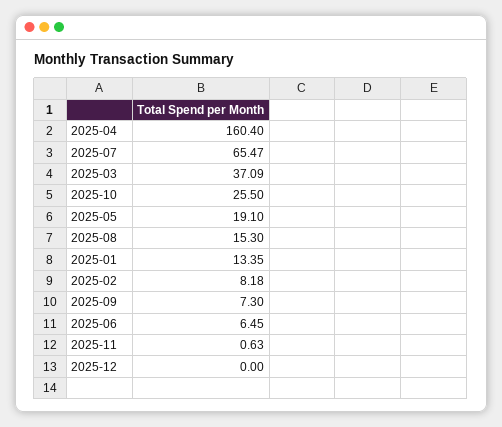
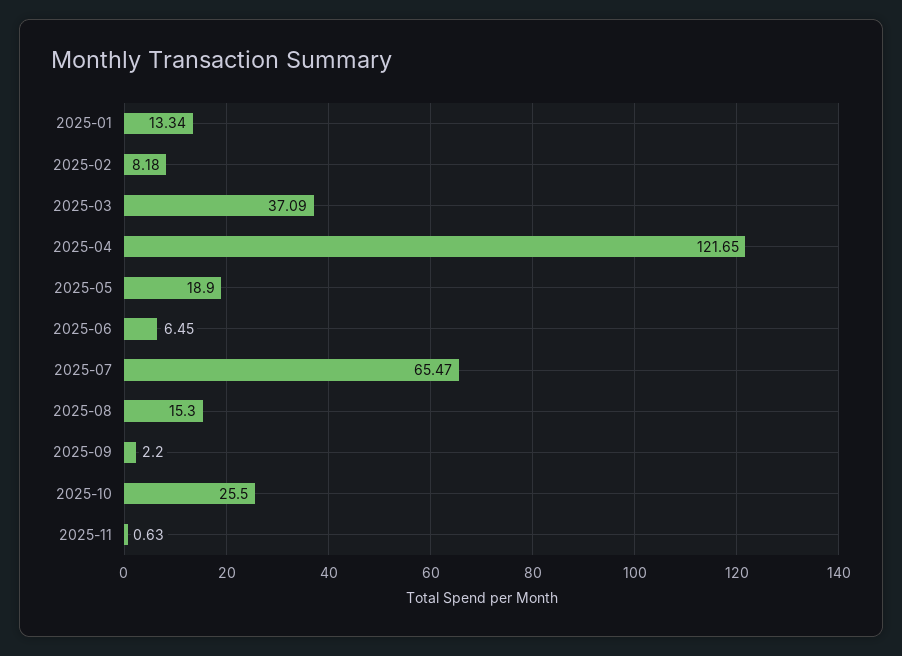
2025-04: 160.4 -> 121.65
2025-05: 19.1 -> 18.9
2025-01: 13.35 -> 13.34
2025-09: 7.3 -> 2.2
2025-12: 0 -> none

